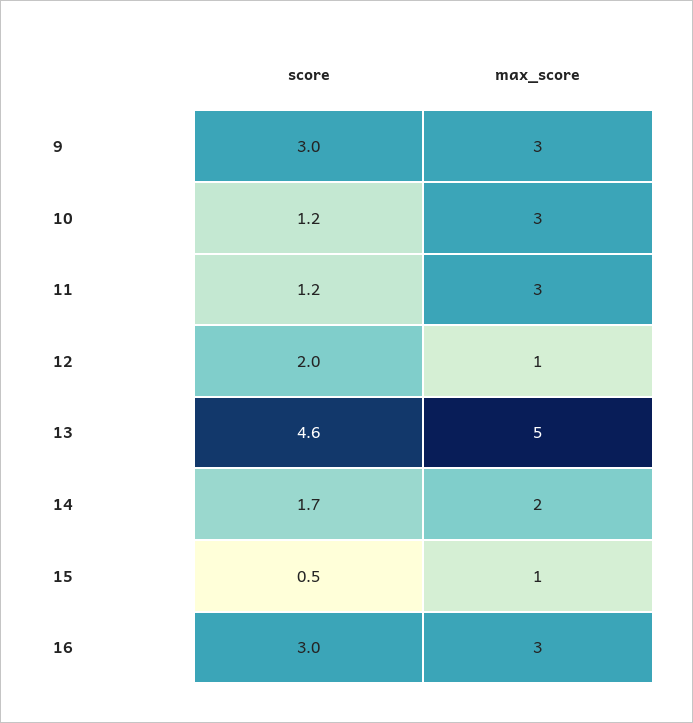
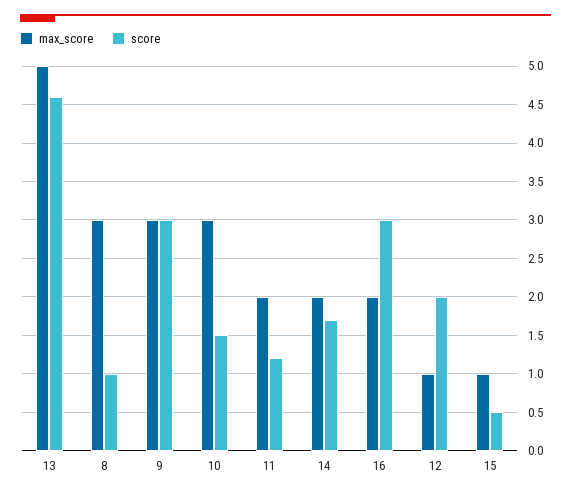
score, 10: 1.2 -> 1.5
max_score, 11: 3 -> 2
max_score, 16: 3 -> 2
max_score, 8: none -> 3
score, 8: none -> 1

